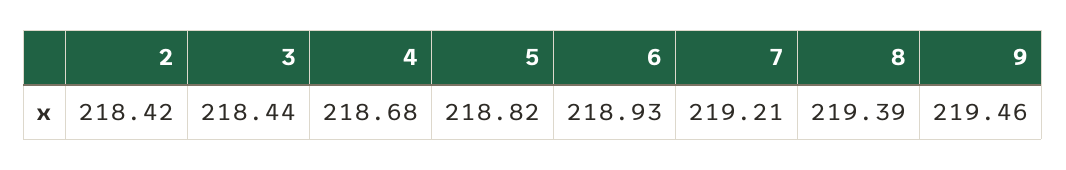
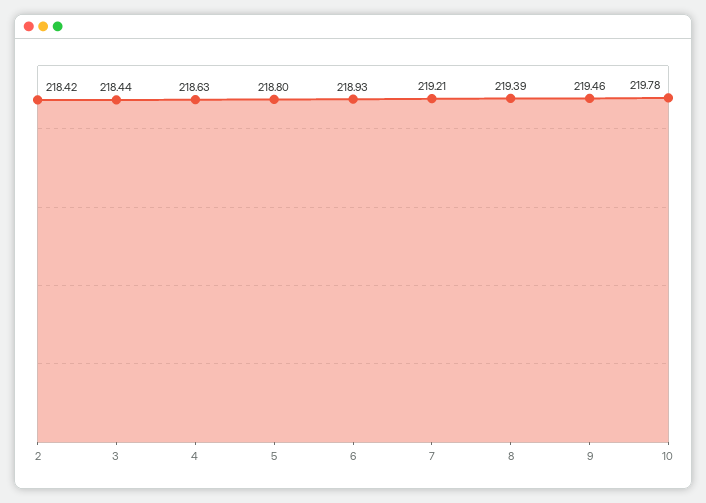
4: 218.68 -> 218.63
5: 218.82 -> 218.8
10: none -> 219.78

